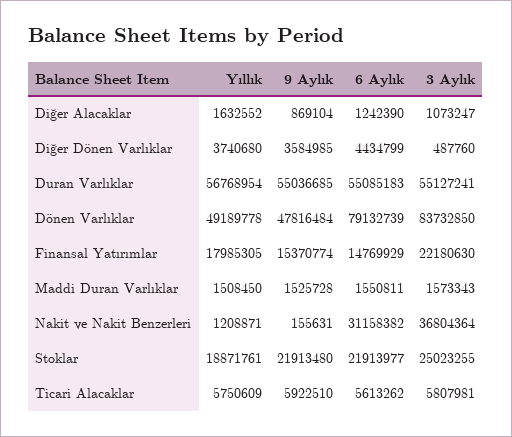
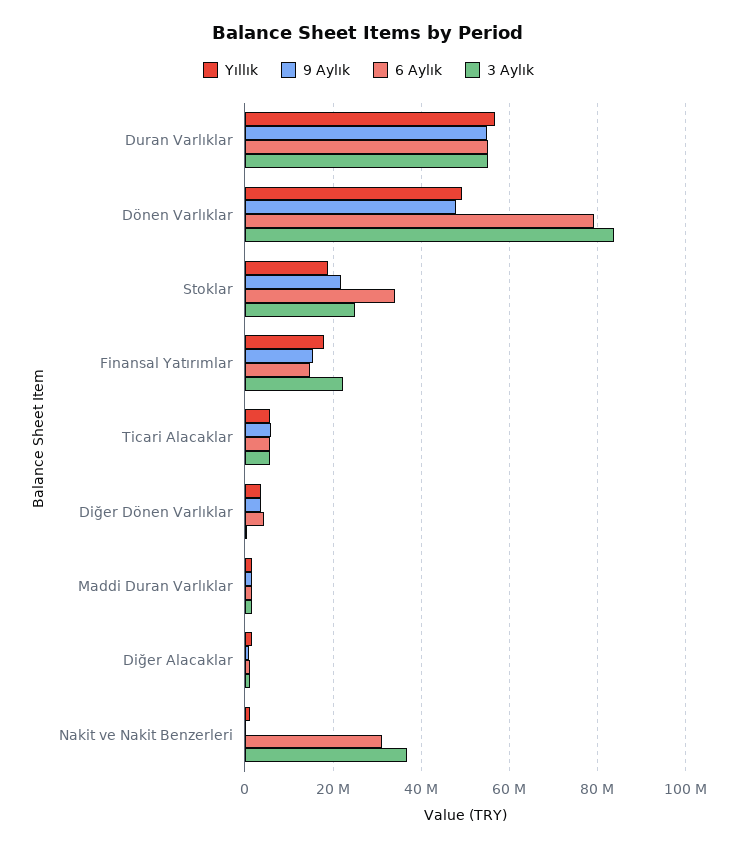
6 Aylık, Stoklar: 21913977 -> 34000000

